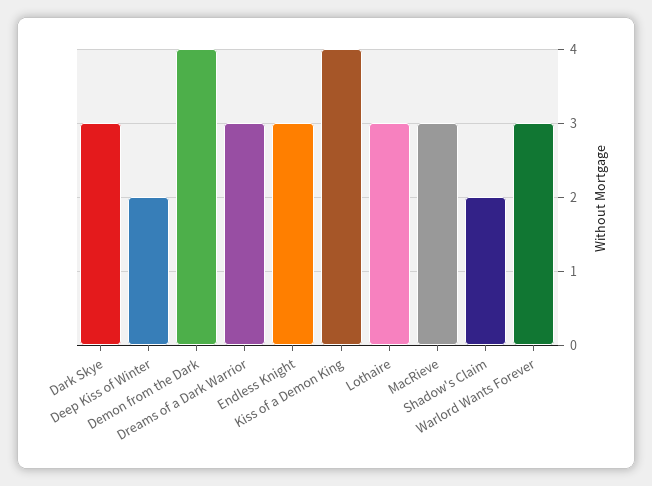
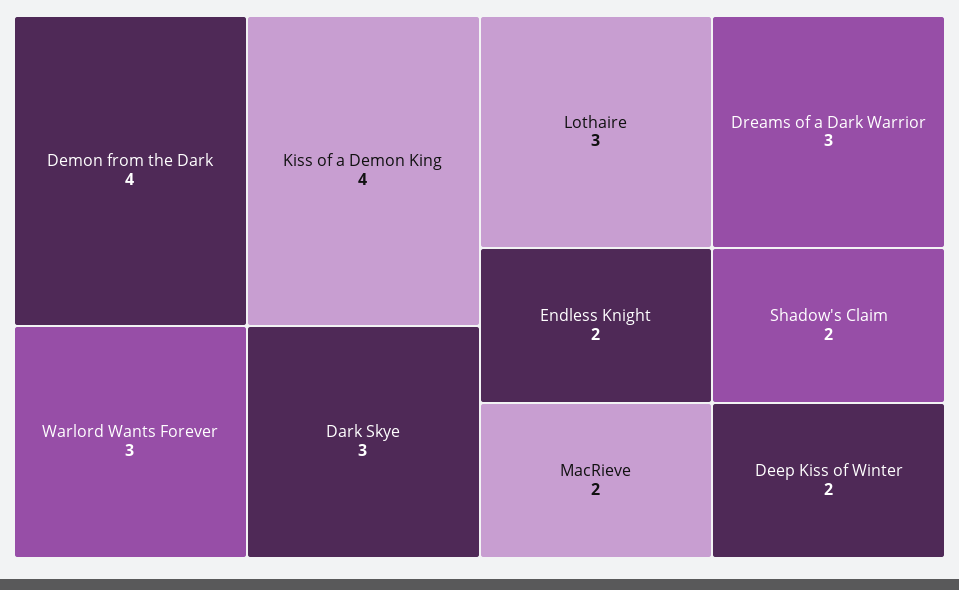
Endless Knight: 3 -> 2
MacRieve: 3 -> 2

